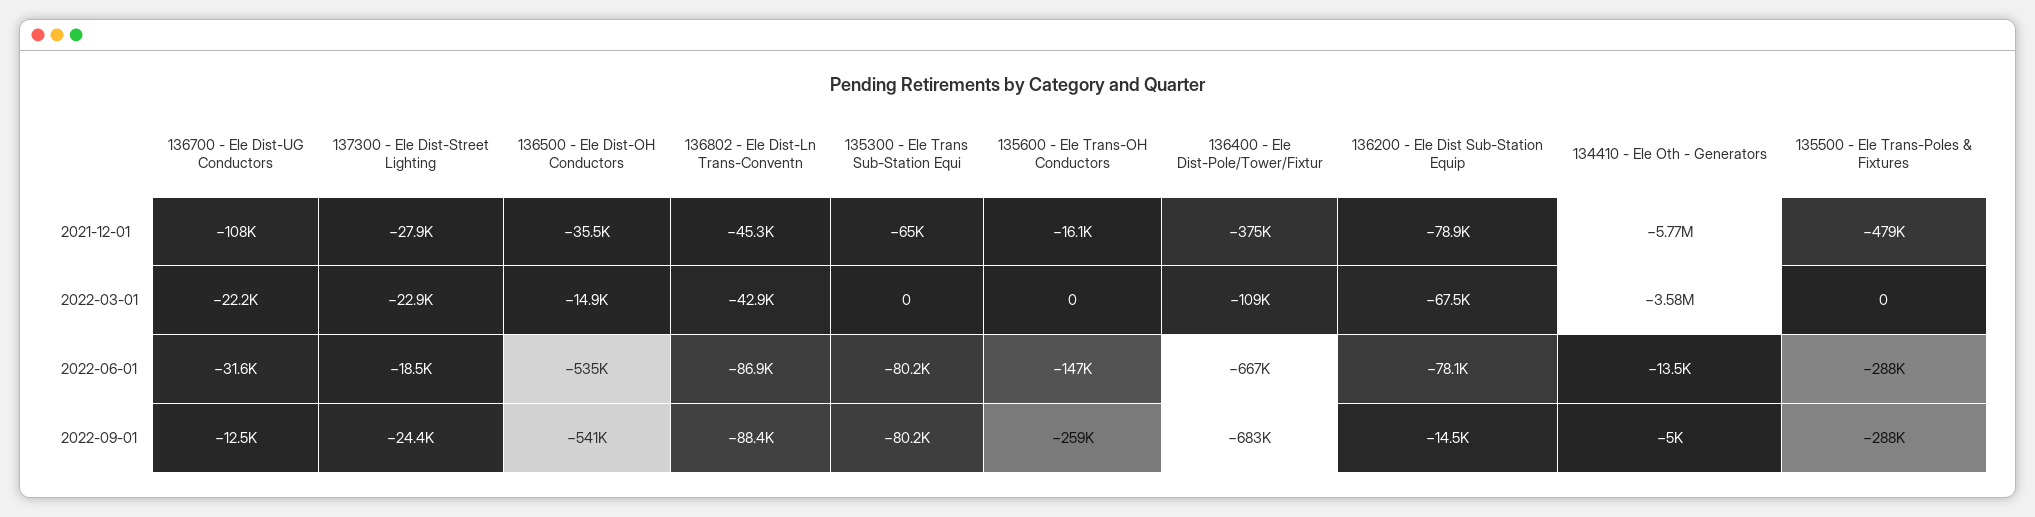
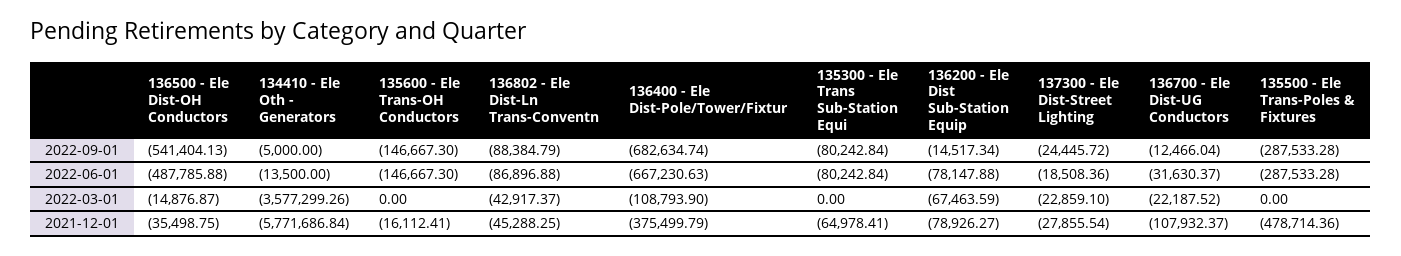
136500 - Ele Dist-OH Conductors, 2022-06-01: -535000 -> -487785.88
135600 - Ele Trans-OH Conductors, 2022-09-01: -259000 -> -146667.3

